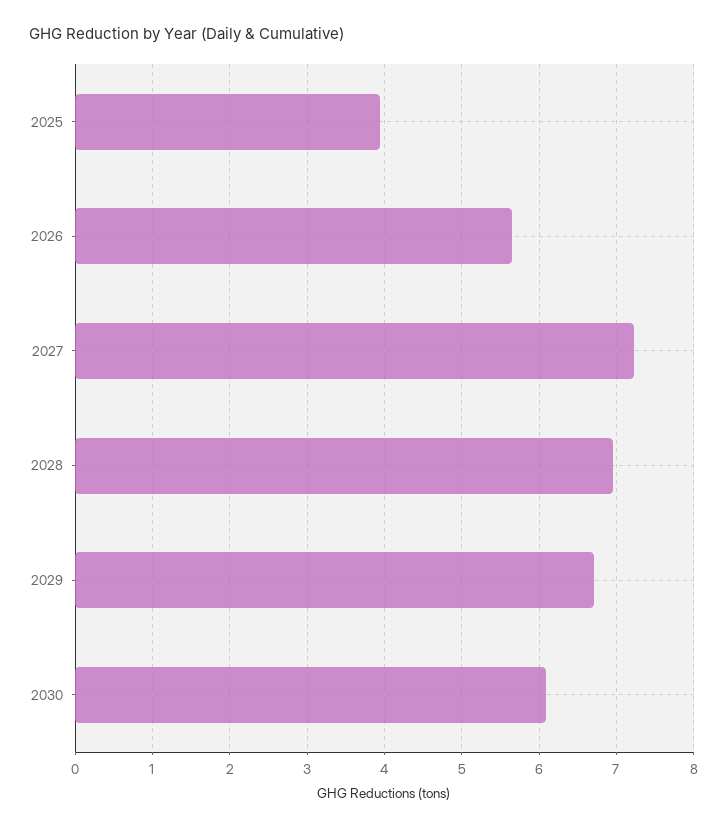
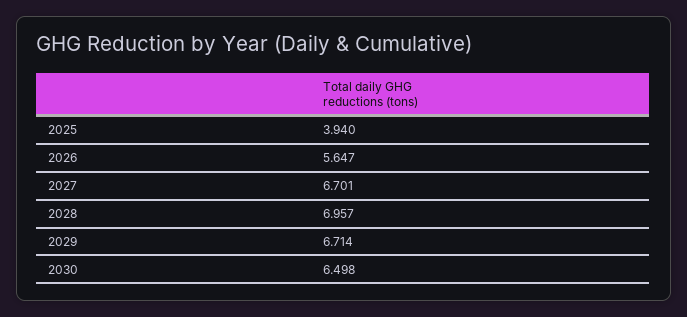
2027: 7.2 -> 6.701
2030: 6.1 -> 6.498

